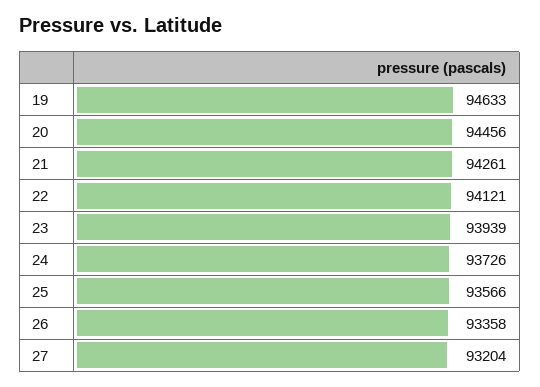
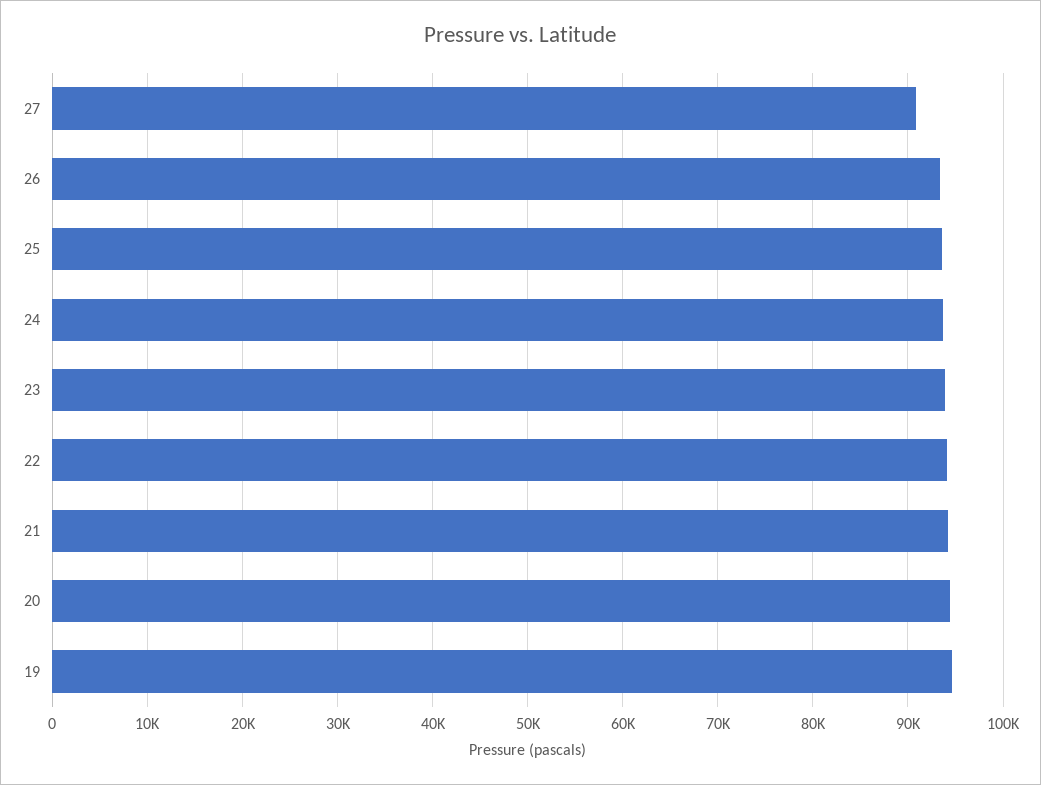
27: 93204 -> 91000

